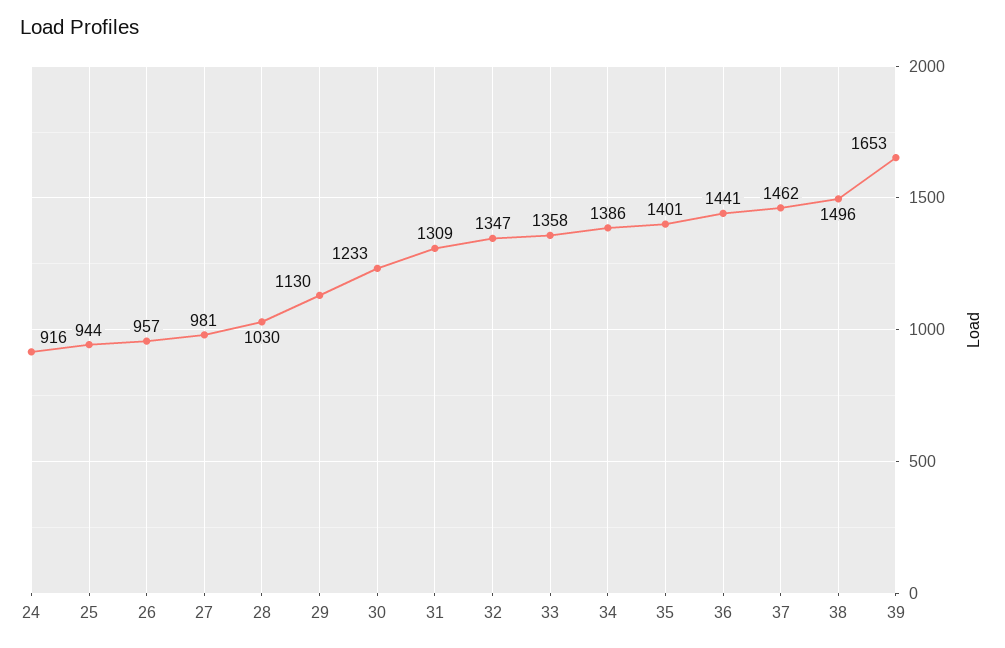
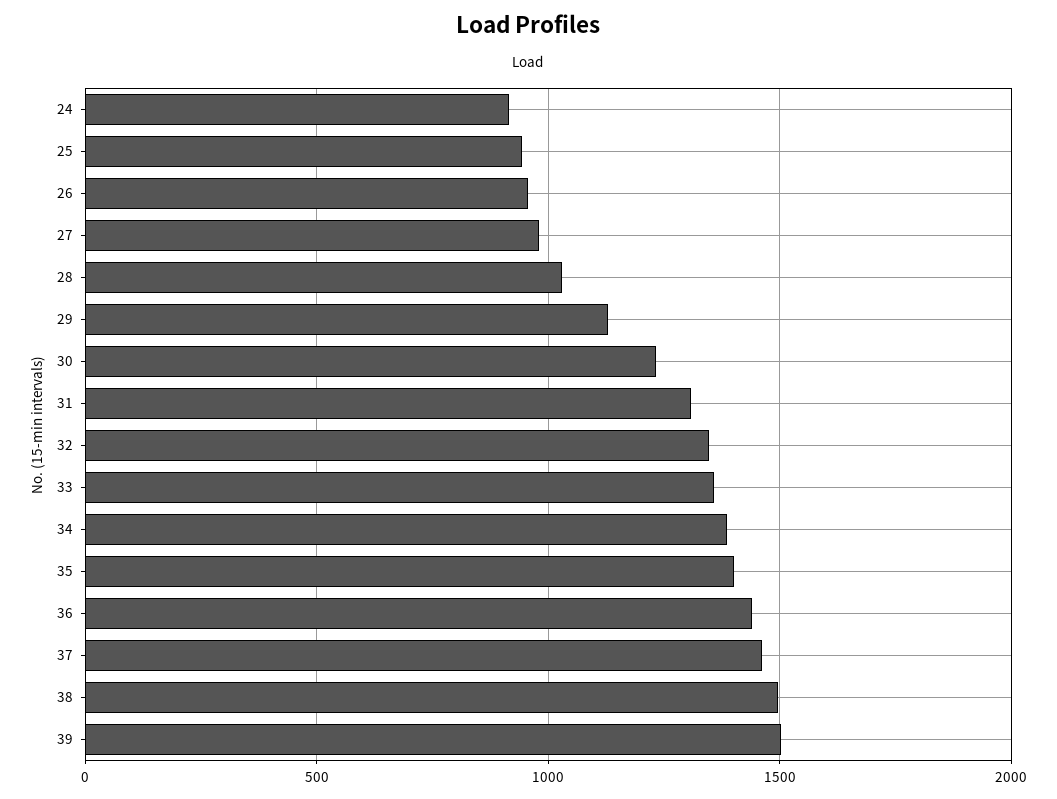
39: 1653 -> 1500

